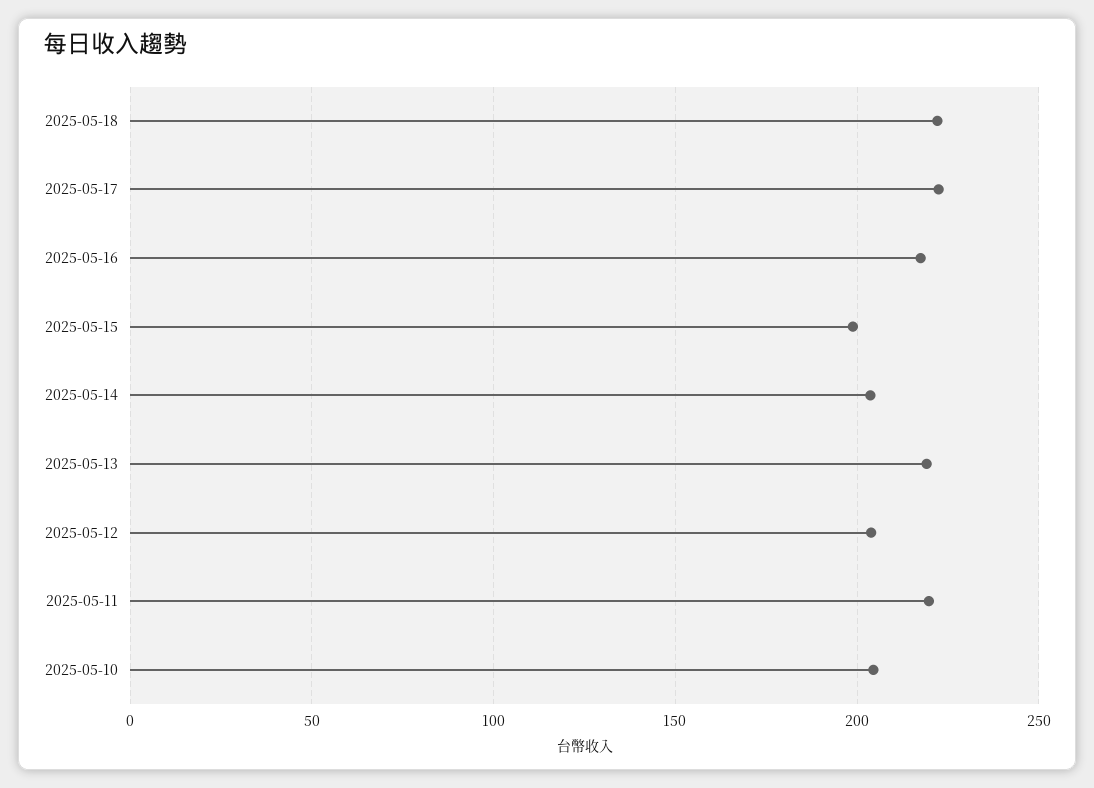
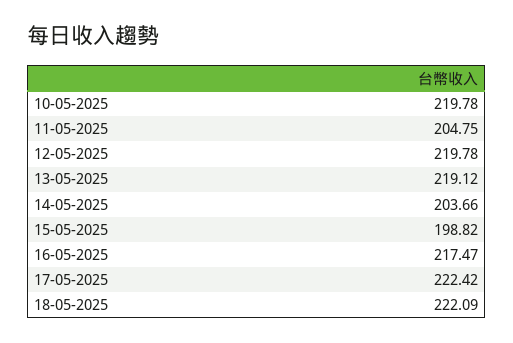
2025-05-12: 205 -> 219.78
2025-05-11: 220 -> 204.75
2025-05-10: 205 -> 219.78

